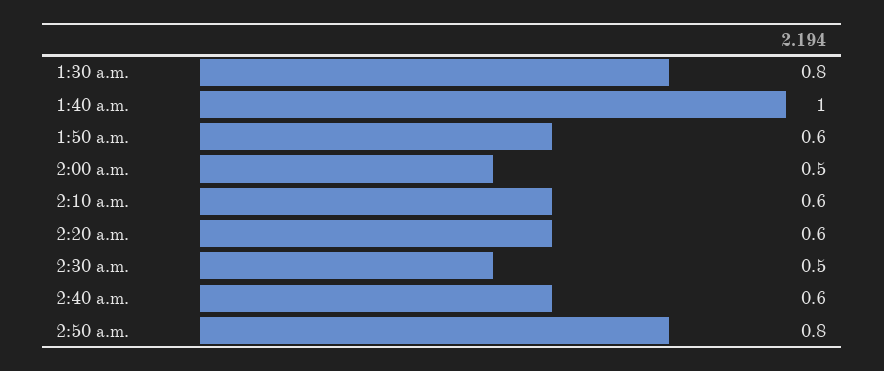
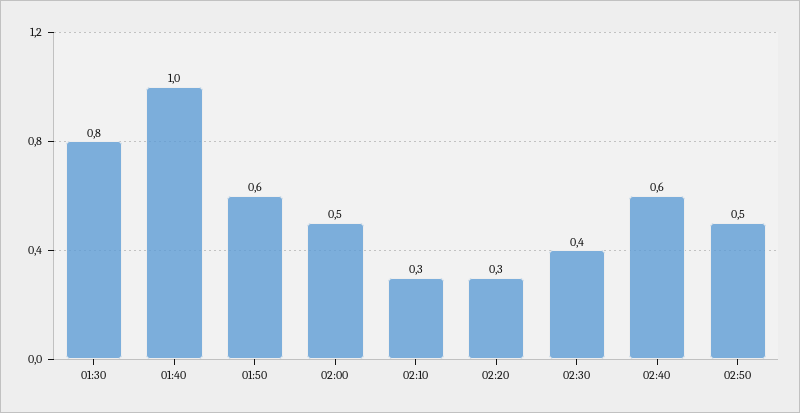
2:10 a.m.: 0.6 -> 0.3
2:20 a.m.: 0.6 -> 0.3
2:30 a.m.: 0.5 -> 0.4
2:50 a.m.: 0.8 -> 0.5

